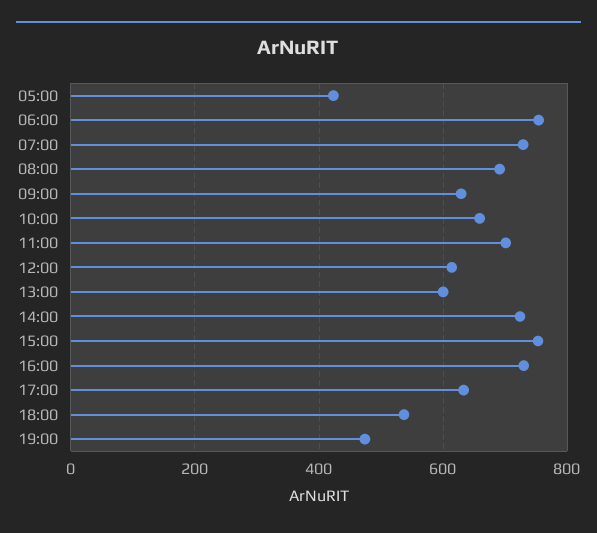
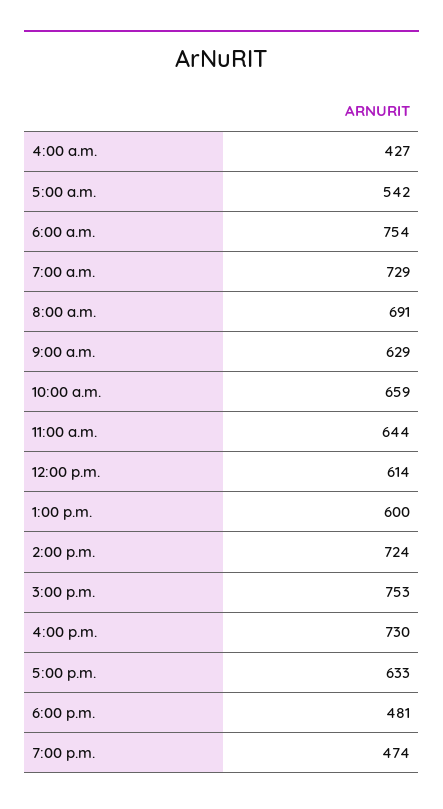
05:00: 420 -> 542
11:00: 700 -> 644
18:00: 540 -> 481
4:00 a.m.: none -> 427

